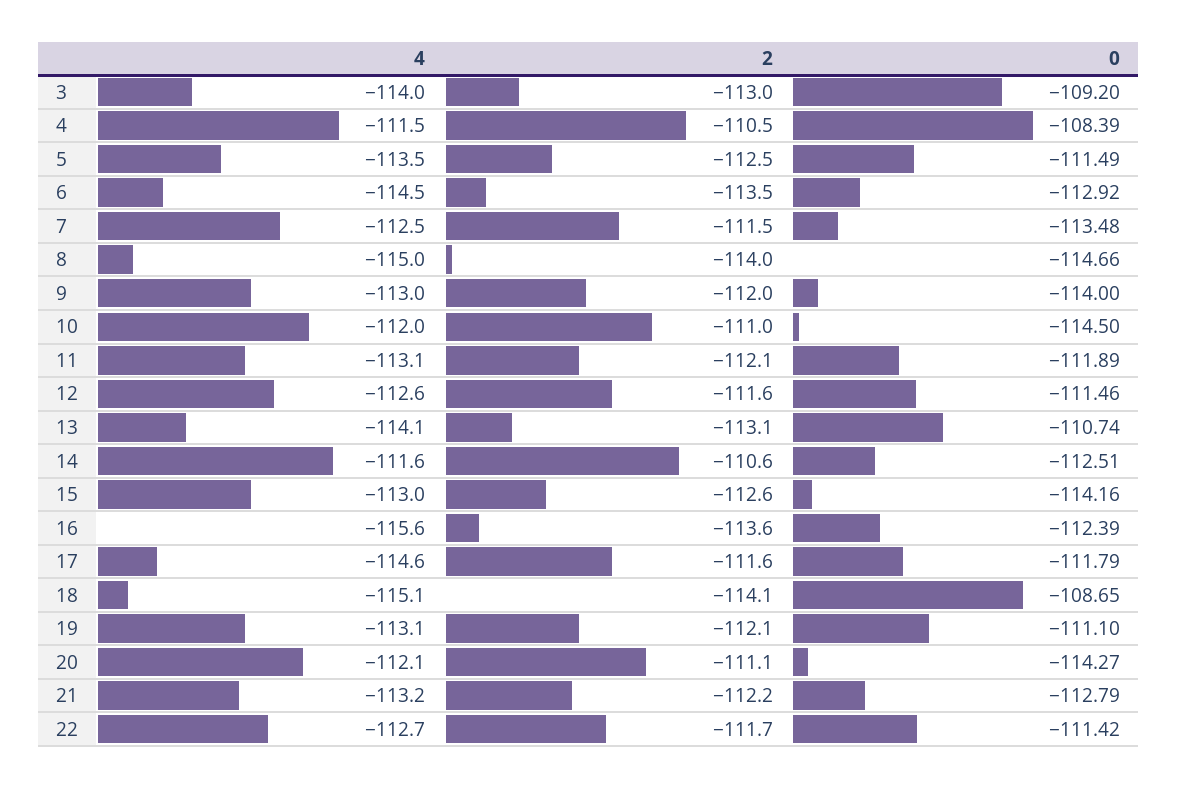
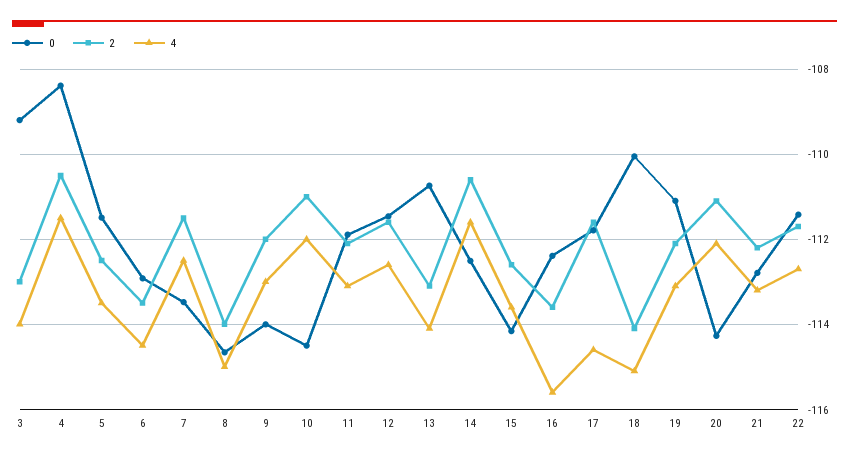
4, 15: -113 -> -113.6
0, 18: -108.65 -> -110

